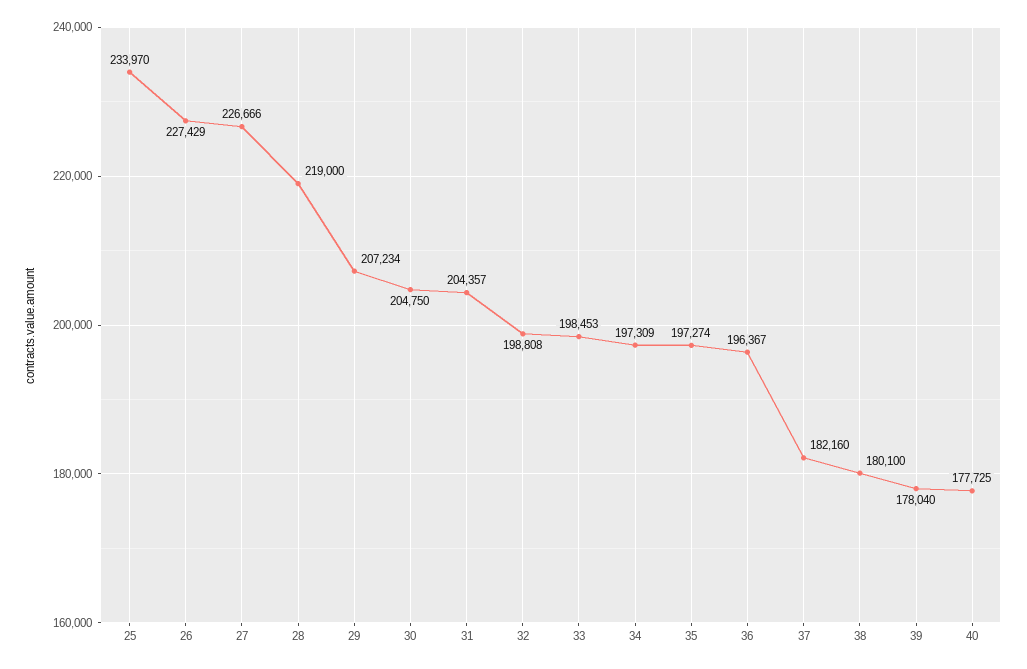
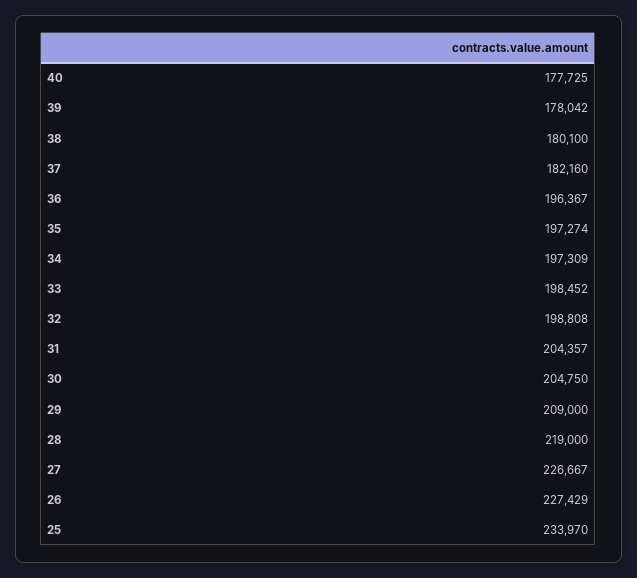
27: 226666 -> 226667
29: 207234 -> 209000
33: 198453 -> 198452
39: 178040 -> 178042

